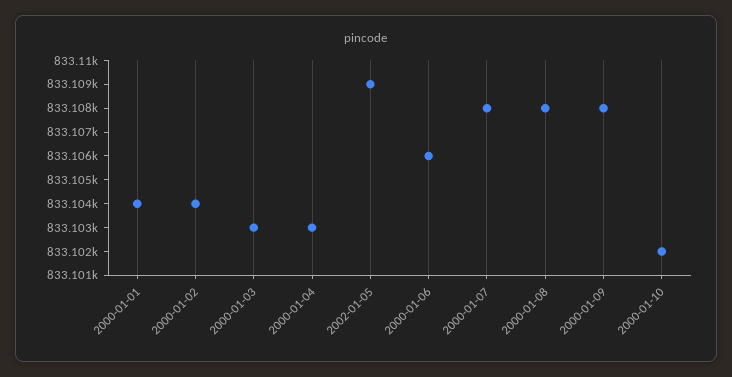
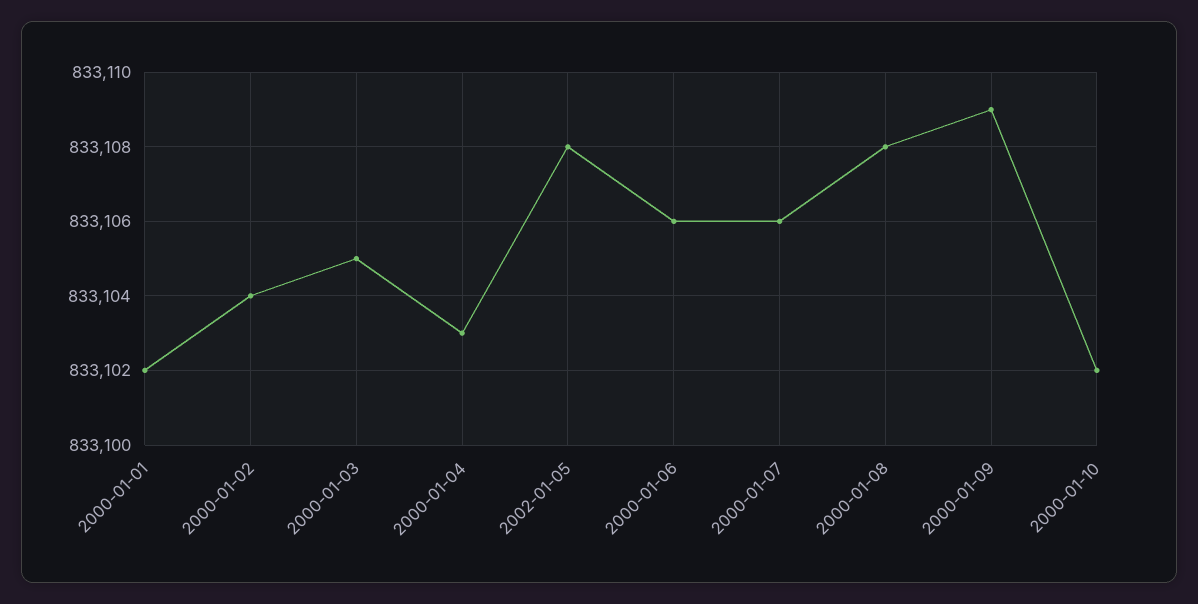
2000-01-01: 833104 -> 833102
2000-01-03: 833103 -> 833105
2002-01-05: 833109 -> 833108
2000-01-07: 833108 -> 833106
2000-01-09: 833108 -> 833109

